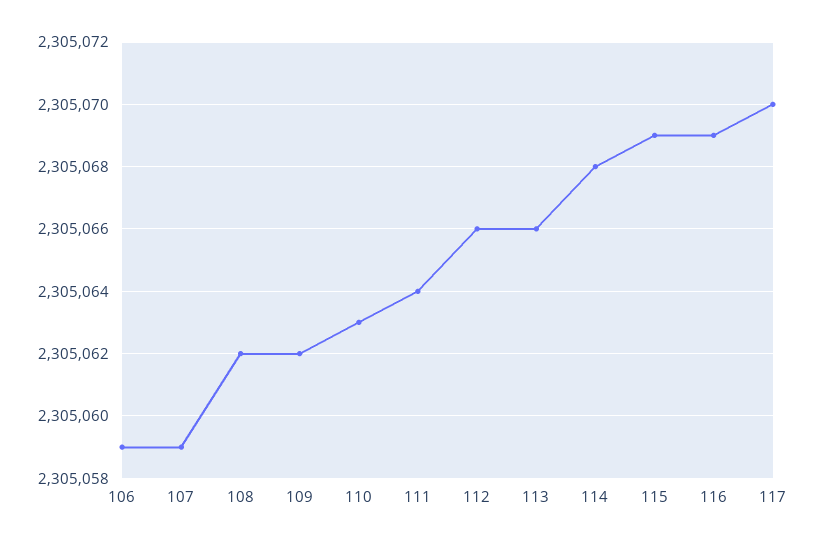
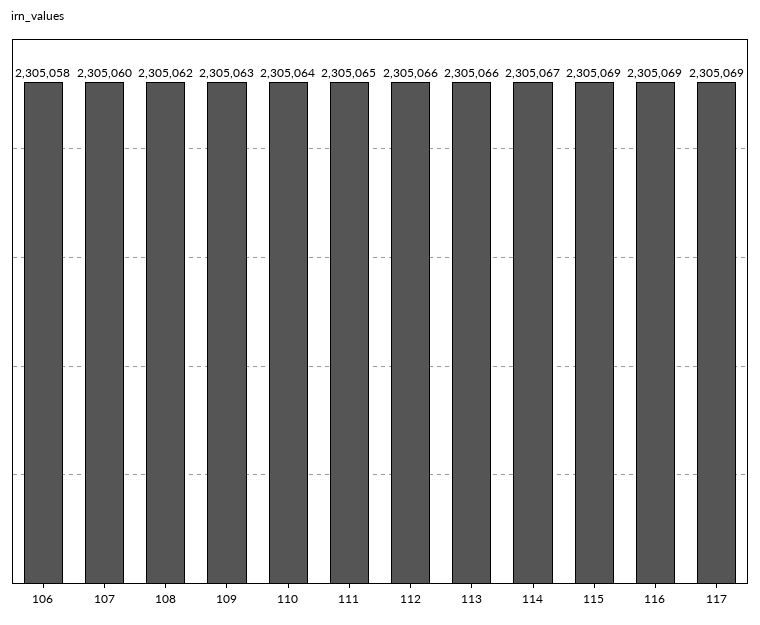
106: 2305059 -> 2305058
107: 2305059 -> 2305060
109: 2305062 -> 2305063
110: 2305063 -> 2305064
111: 2305064 -> 2305065
114: 2305068 -> 2305067
117: 2305070 -> 2305069

